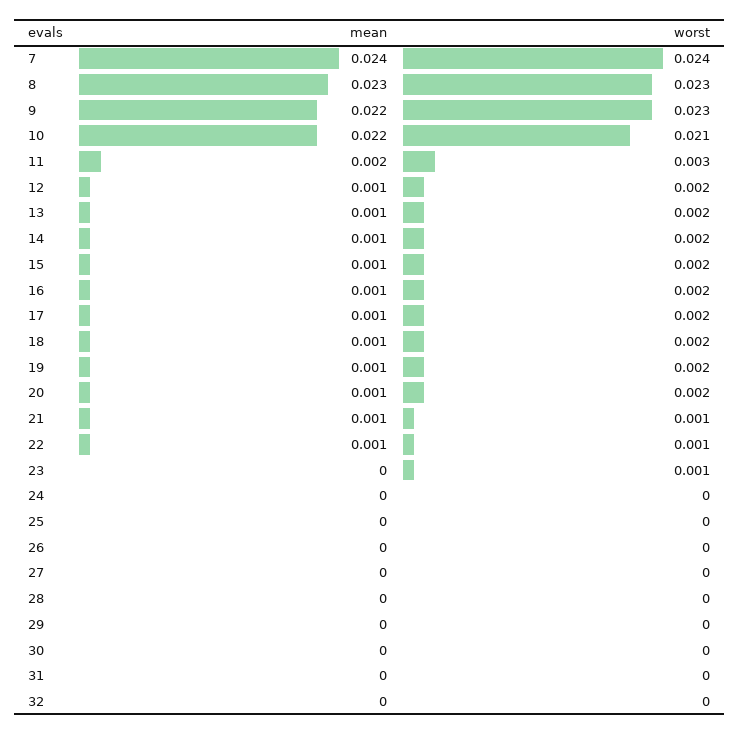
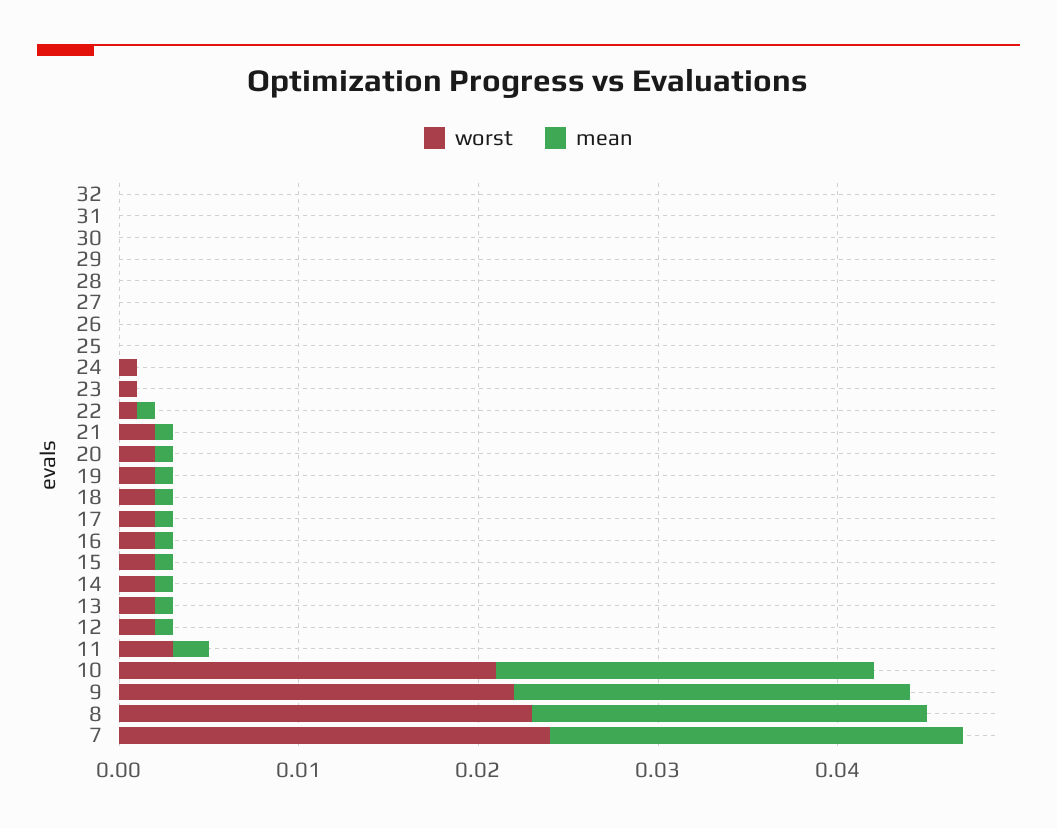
mean, 7: 0.024 -> 0.023
mean, 8: 0.023 -> 0.022
worst, 9: 0.023 -> 0.022
mean, 10: 0.022 -> 0.021
worst, 21: 0.001 -> 0.002
worst, 24: 0 -> 0.001

